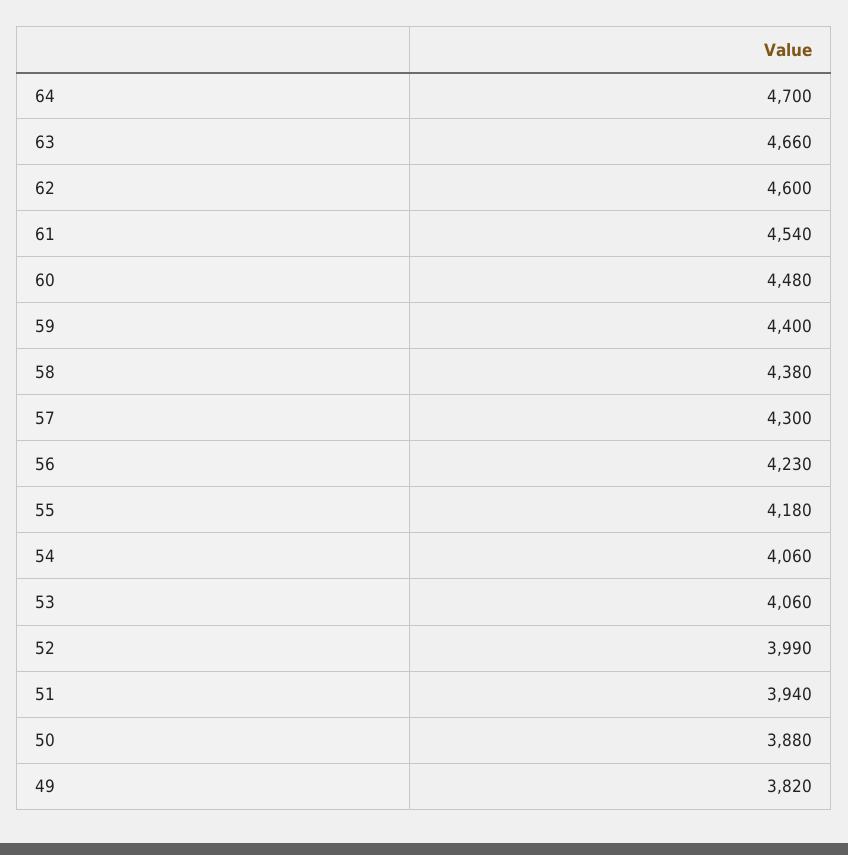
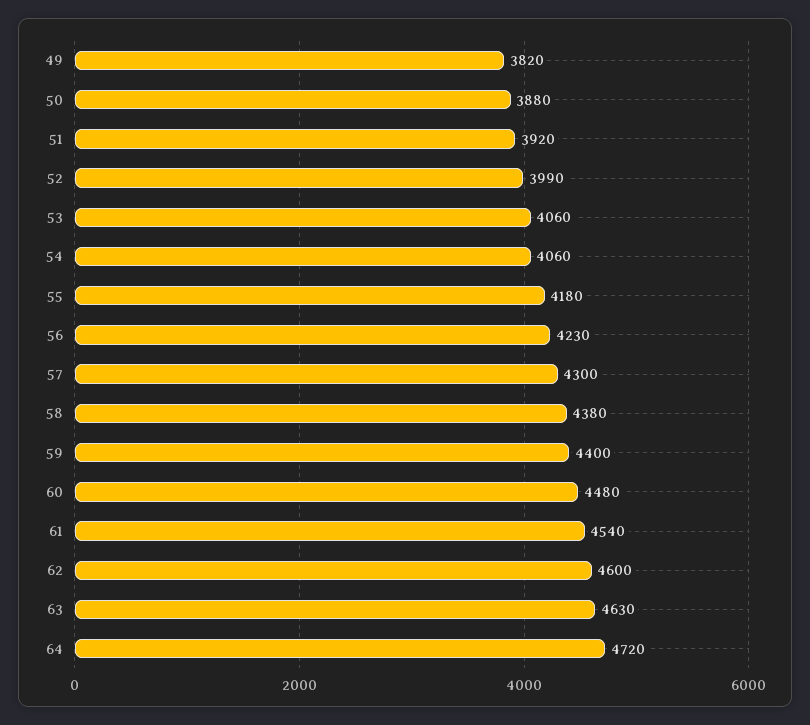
64: 4700 -> 4720
63: 4660 -> 4630
51: 3940 -> 3920

